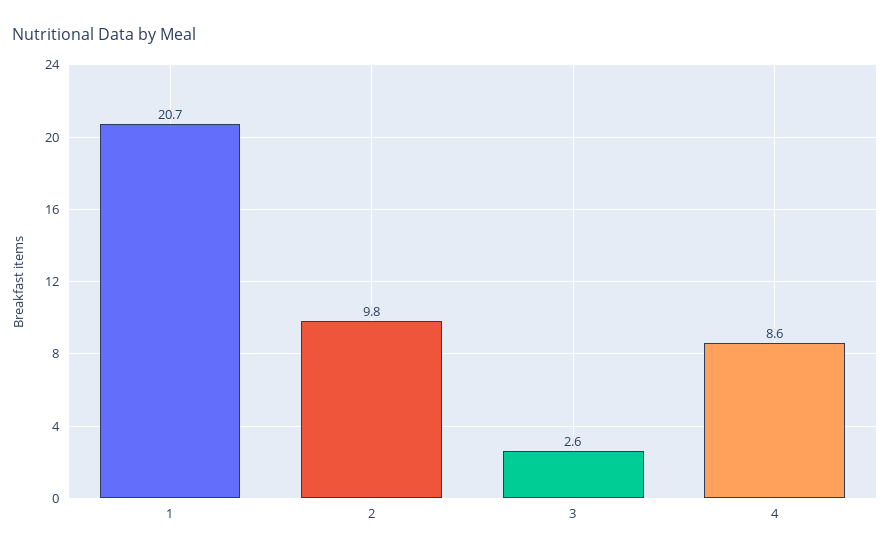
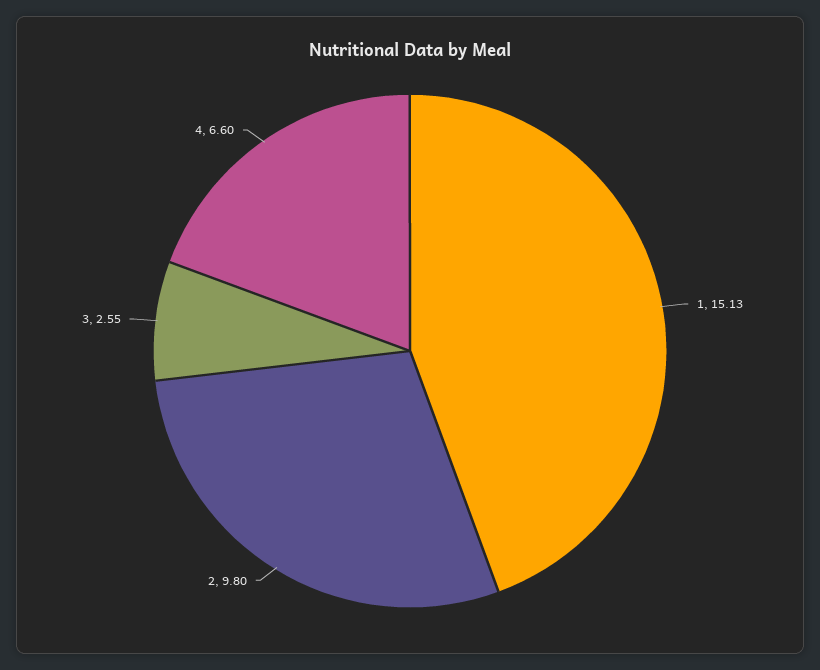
1: 20.7 -> 15.13
4: 8.6 -> 6.6

